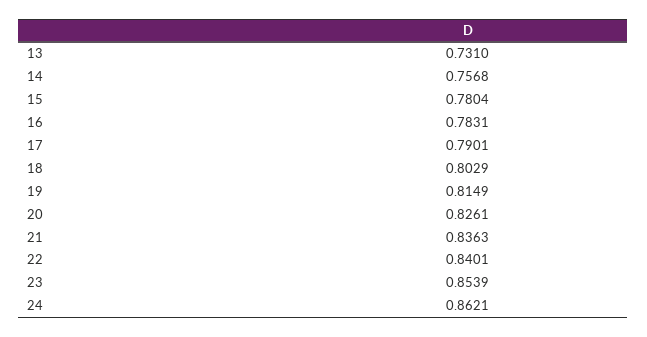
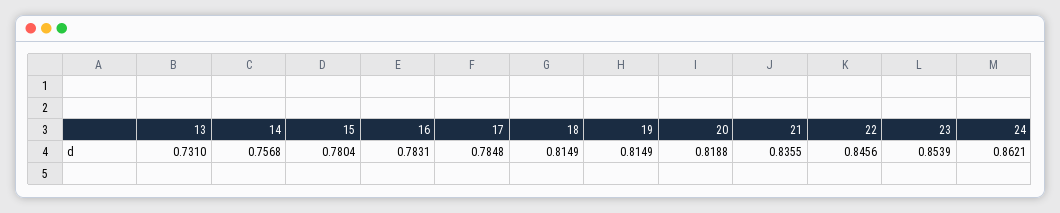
17: 0.7901 -> 0.7848
18: 0.8029 -> 0.8149
20: 0.8261 -> 0.8188
21: 0.8363 -> 0.8355
22: 0.8401 -> 0.8456

